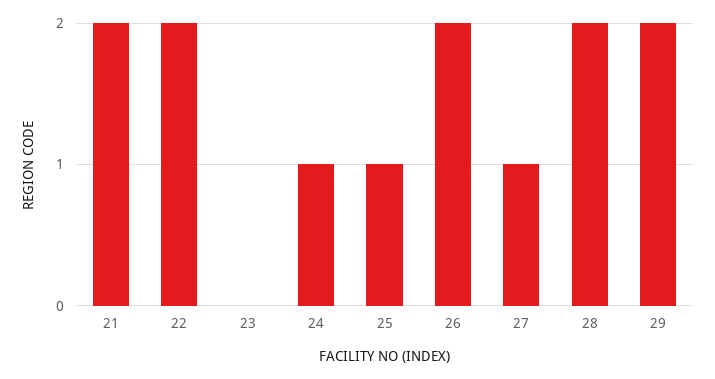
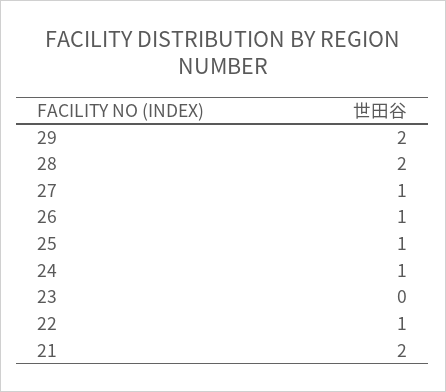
22: 2 -> 1
26: 2 -> 1

